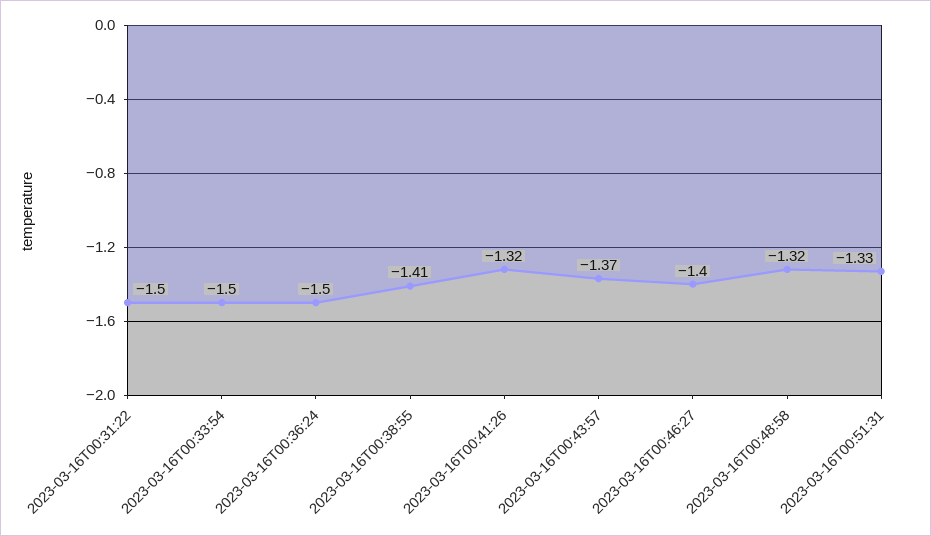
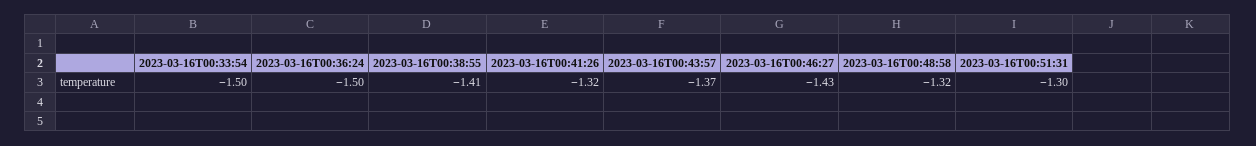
2023-03-16T00:31:22: -1.5 -> none
2023-03-16T00:46:27: -1.4 -> -1.43
2023-03-16T00:51:31: -1.33 -> -1.3

